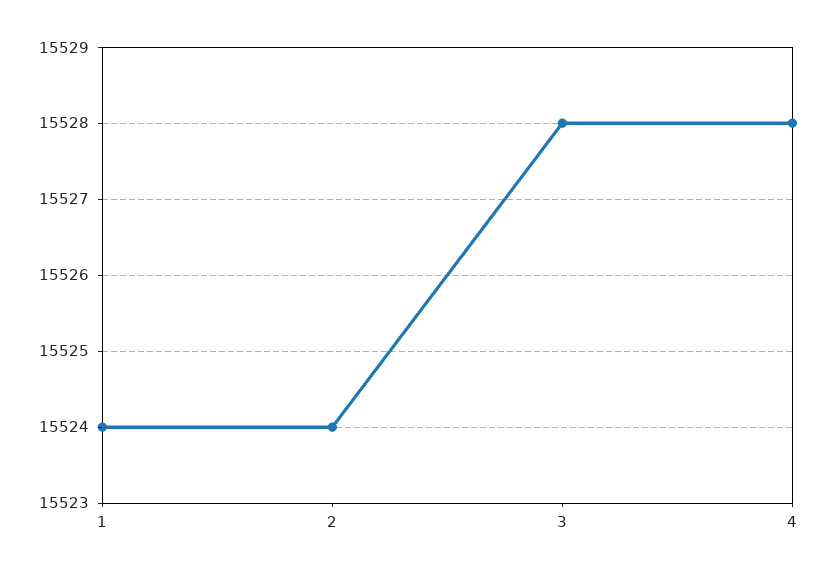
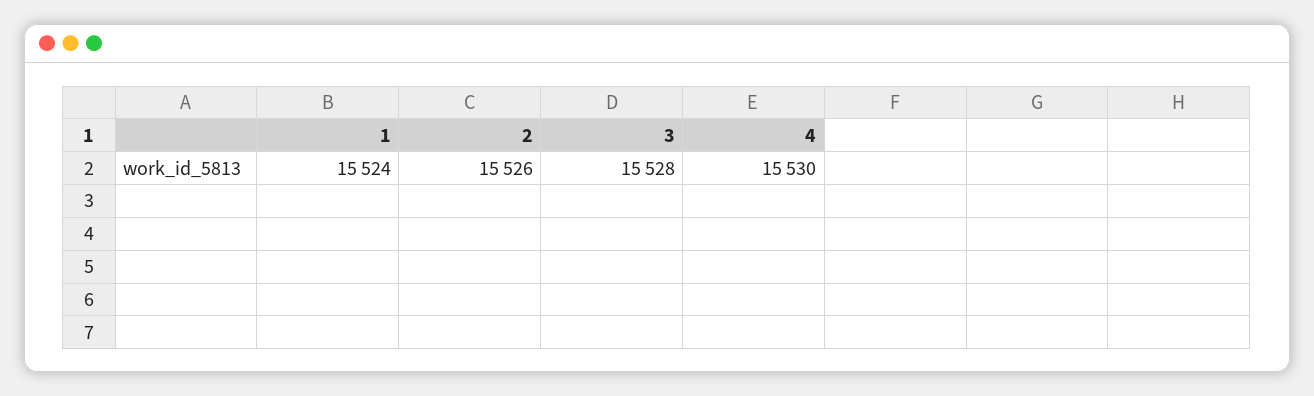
2: 15524 -> 15526
4: 15528 -> 15530

